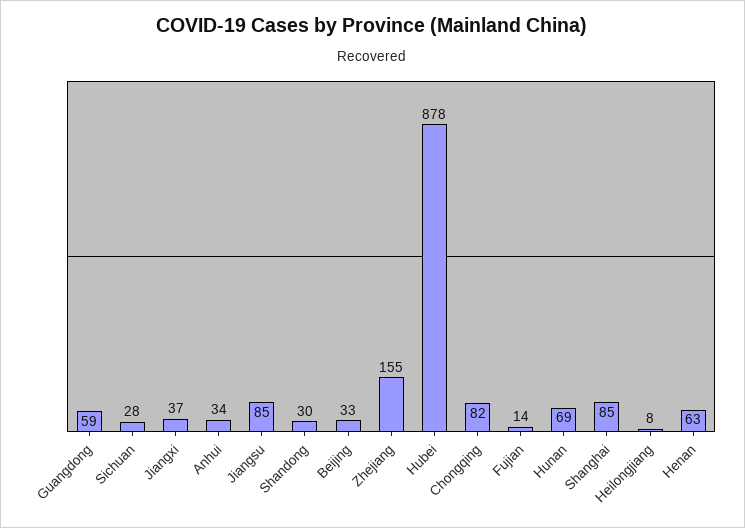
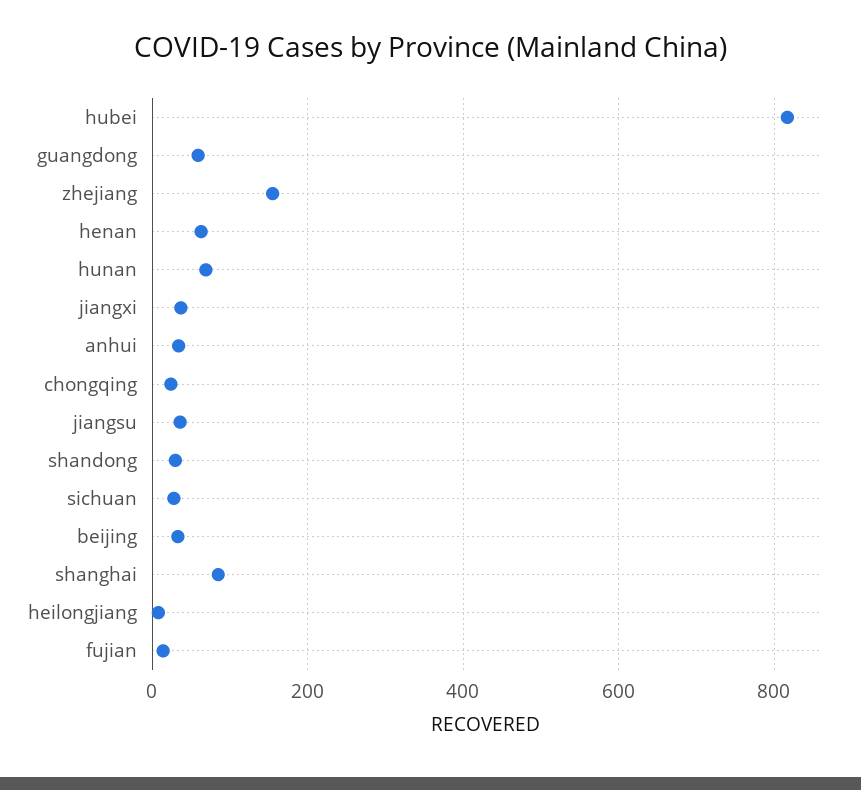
Jiangsu: 85 -> 40
Hubei: 878 -> 820
Chongqing: 82 -> 20

